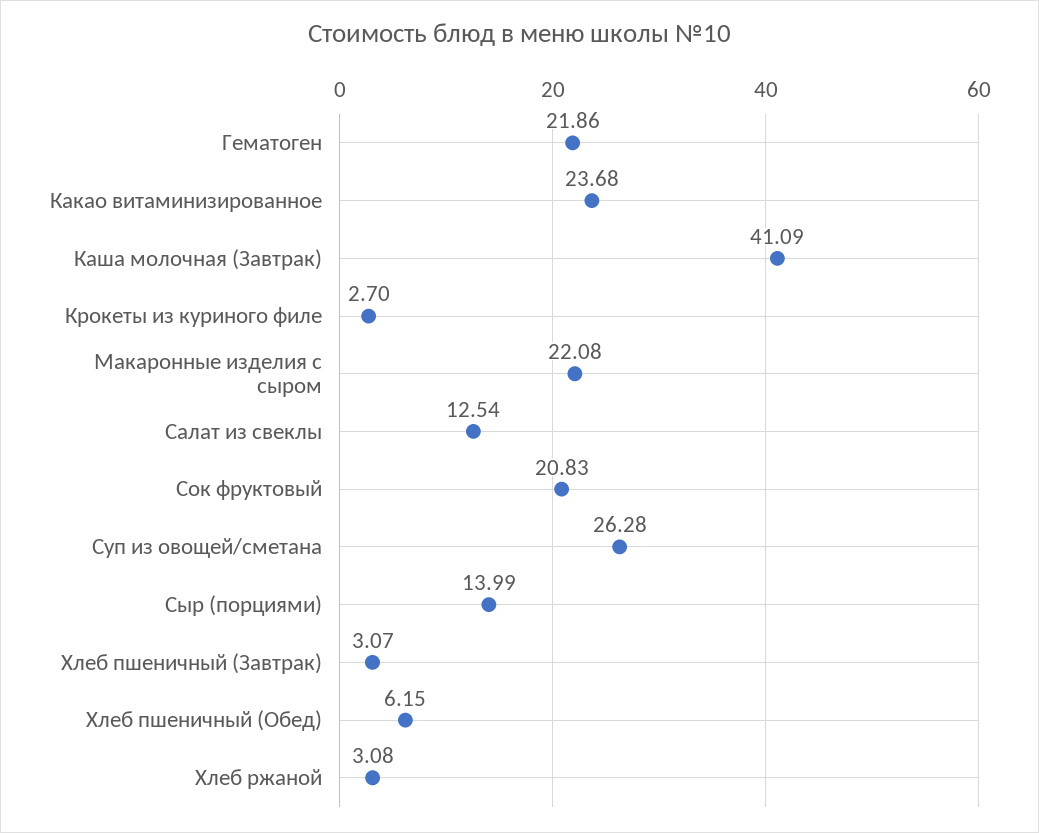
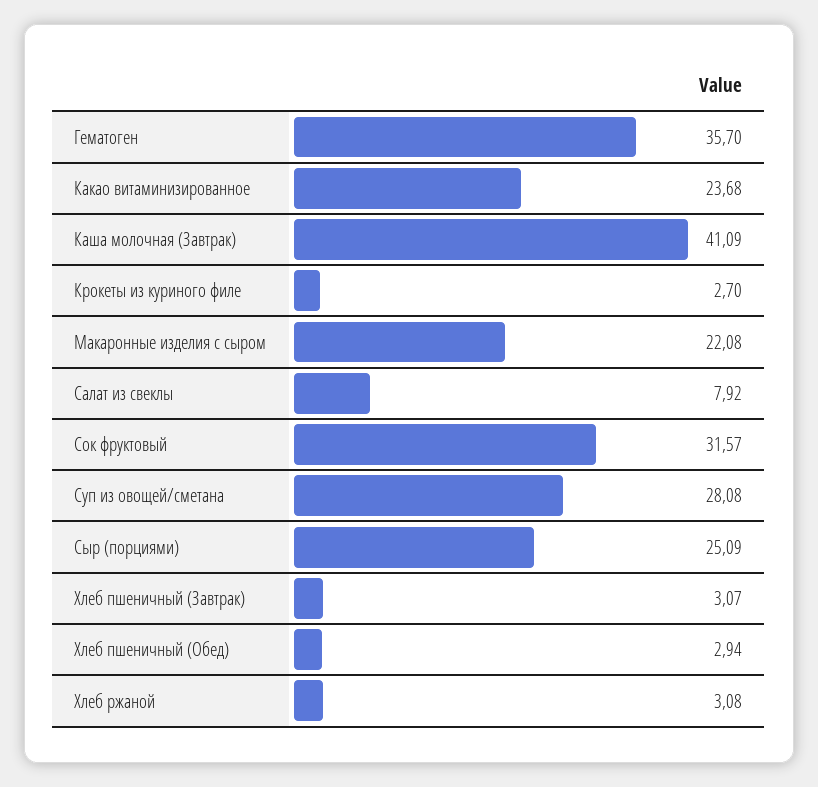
Гематоген: 21.86 -> 35.7
Салат из свеклы: 12.54 -> 7.92
Сок фруктовый: 20.83 -> 31.57
Суп из овощей/сметана: 26.28 -> 28.08
Сыр (порциями): 13.99 -> 25.09
Хлеб пшеничный (Обед): 6.15 -> 2.94

